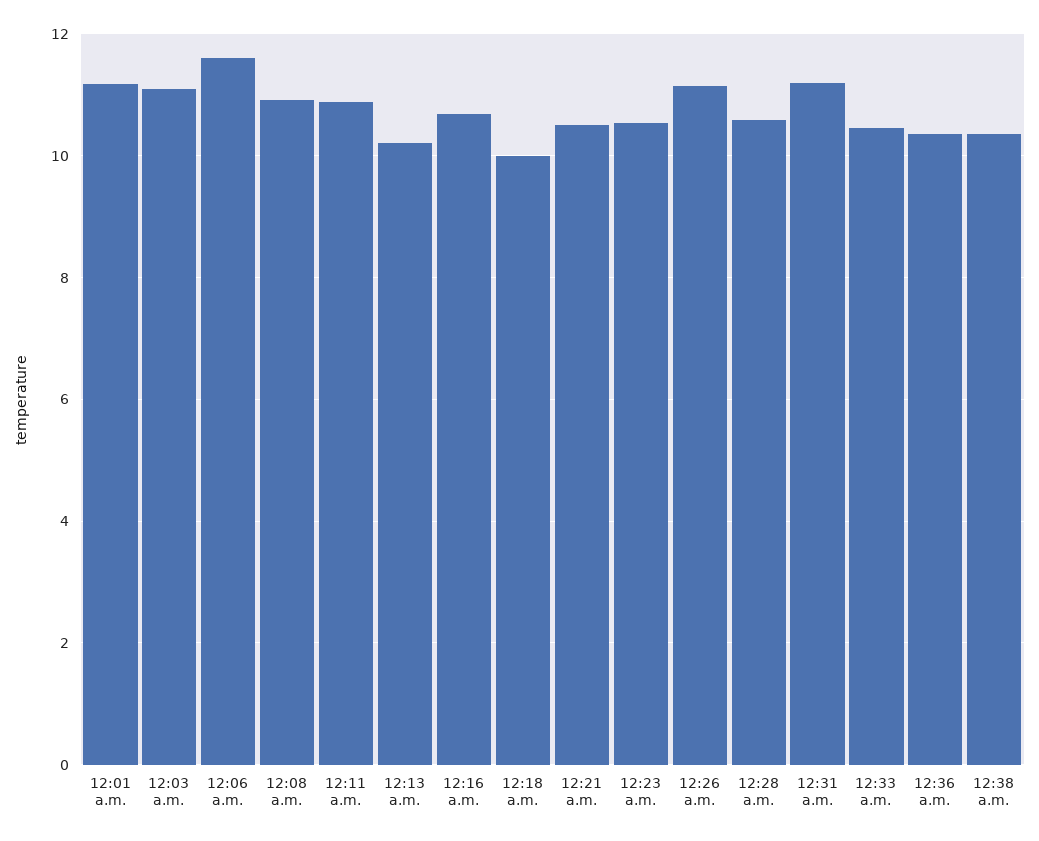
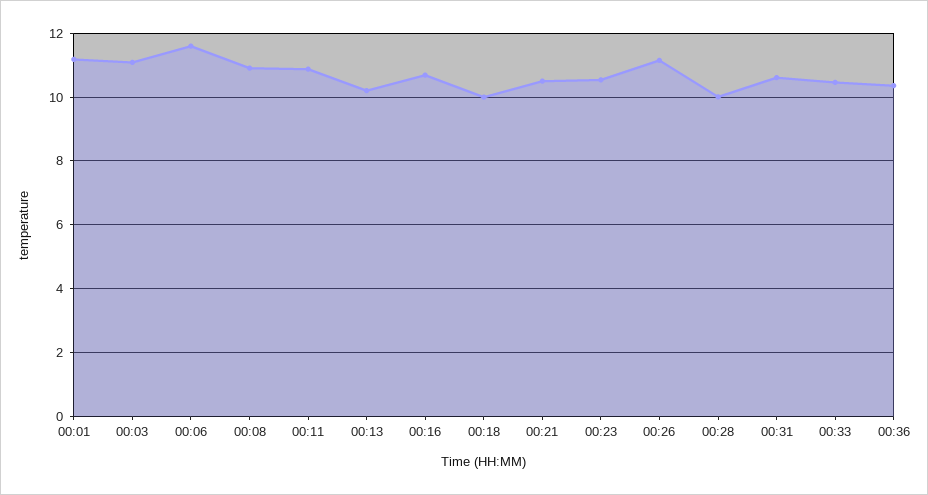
12:28 a.m.: 10.6 -> 10
12:31 a.m.: 11.2 -> 10.6
12:38 a.m.: 10.4 -> none

